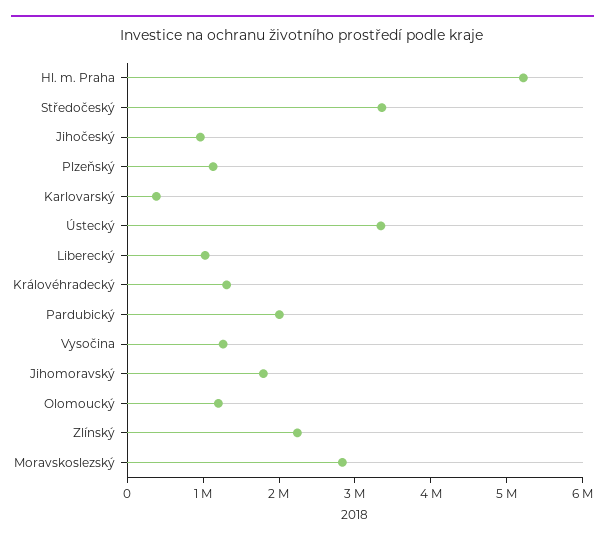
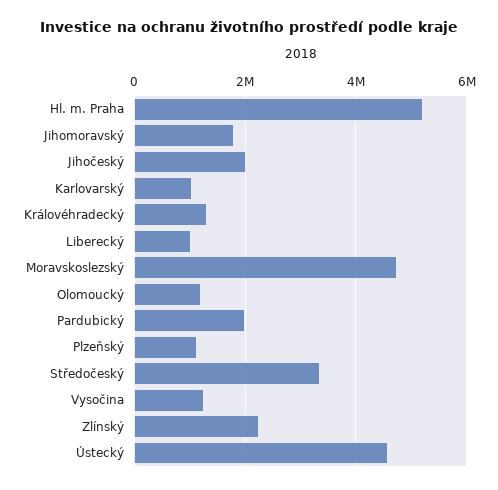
Jihočeský: 1000000 -> 2000000
Karlovarský: 400000 -> 1000000
Ústecký: 3400000 -> 4600000
Moravskoslezský: 2800000 -> 4800000

